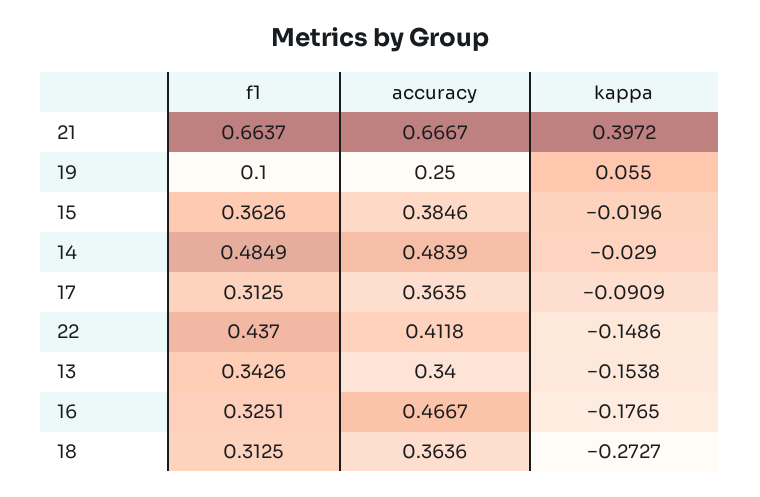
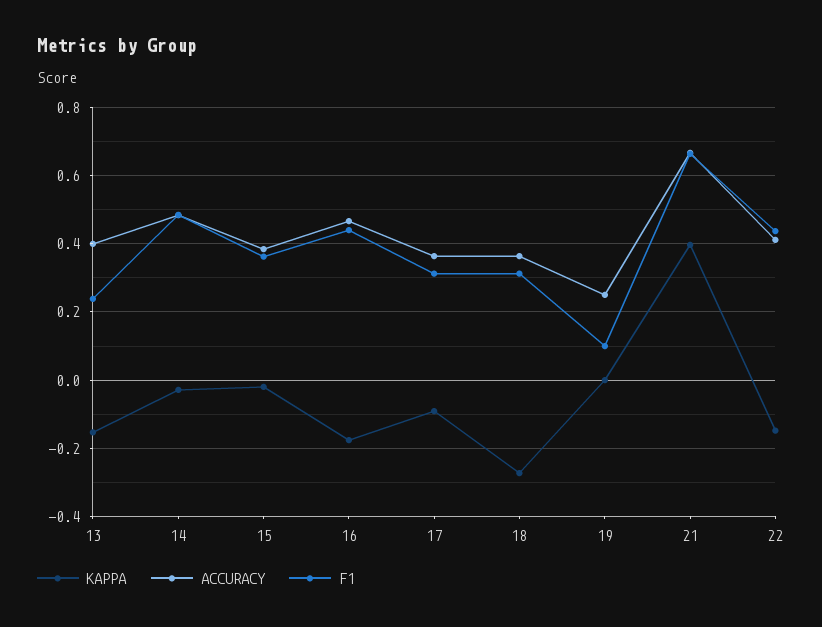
kappa, 19: 0.055 -> 0
f1, 13: 0.3426 -> 0.24
accuracy, 13: 0.34 -> 0.4
f1, 16: 0.3251 -> 0.44

